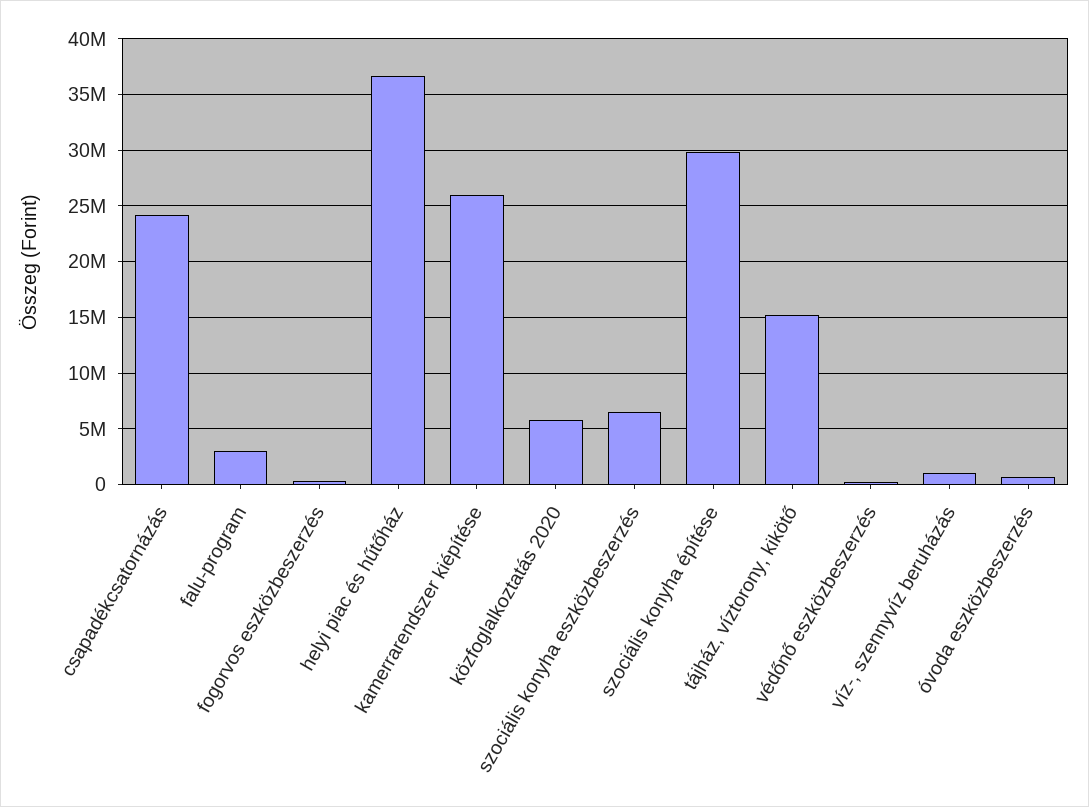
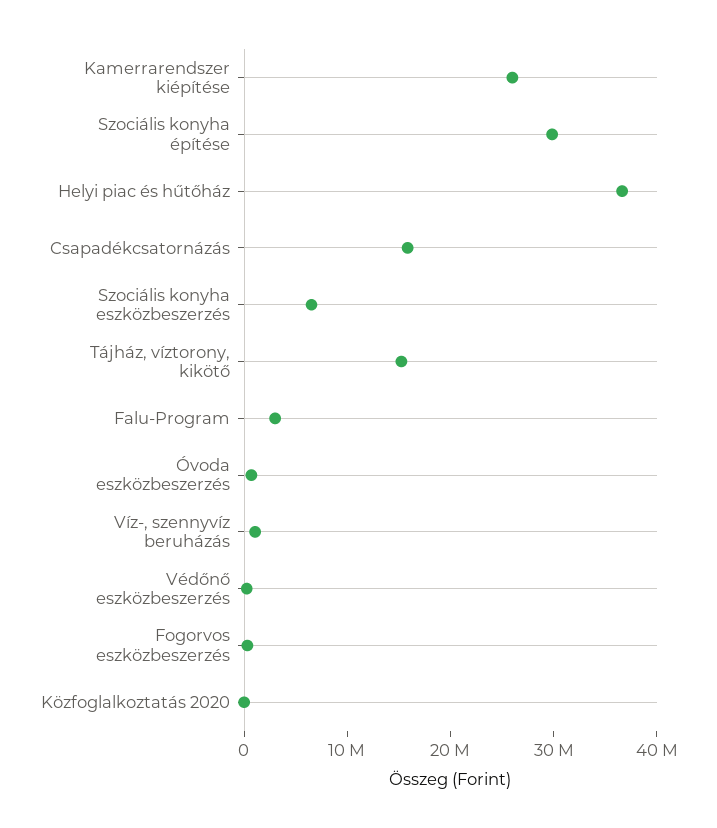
csapadékcsatornázás: 24000000 -> 16000000
közfoglalkoztatás 2020: 6000000 -> 0

